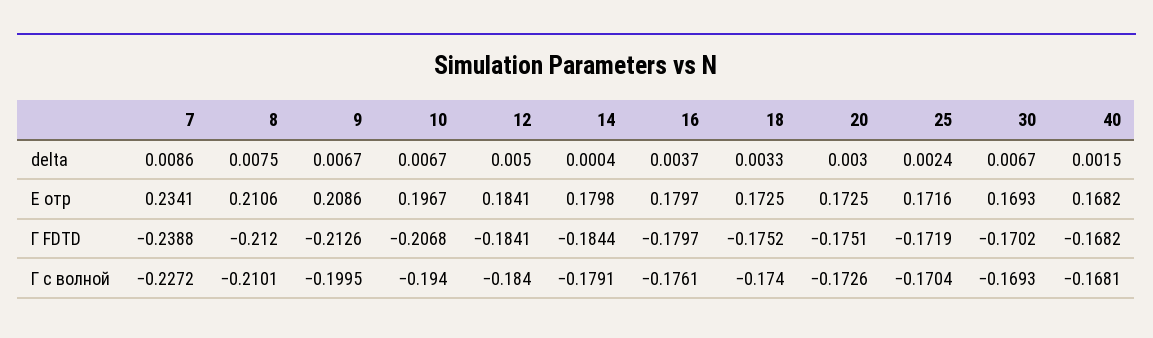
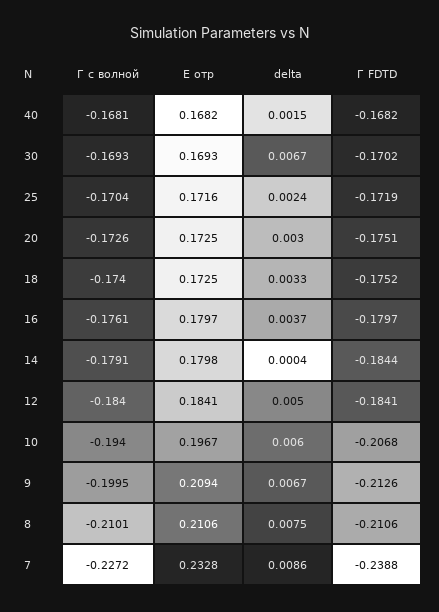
10, delta: 0.0067 -> 0.006
7, E отр: 0.2341 -> 0.2328
9, E отр: 0.2086 -> 0.2094
8, Г FDTD: -0.212 -> -0.2106

